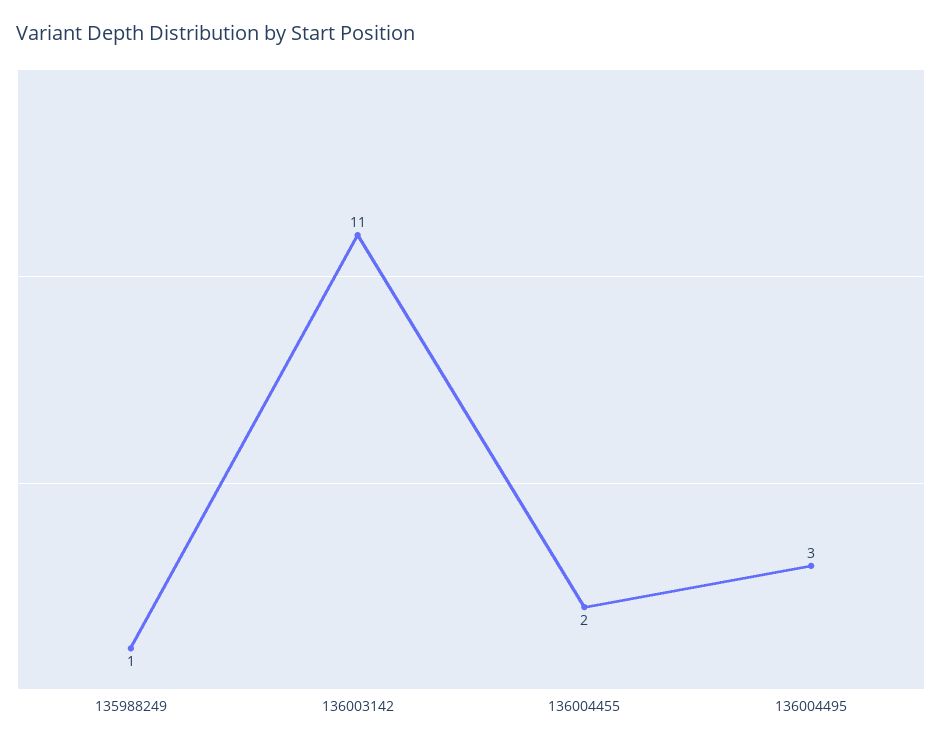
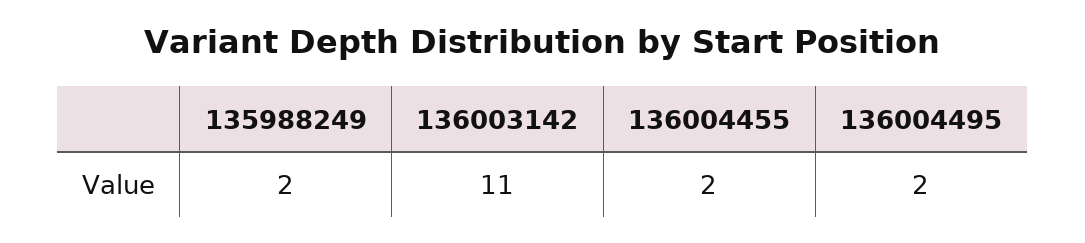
135988249: 1 -> 2
136004495: 3 -> 2

